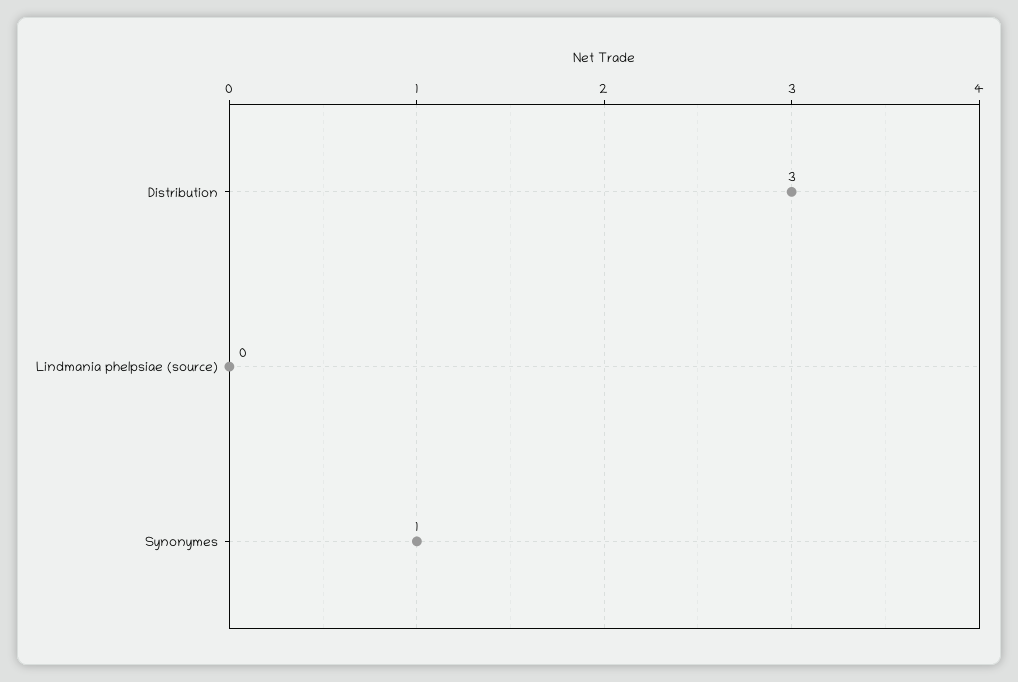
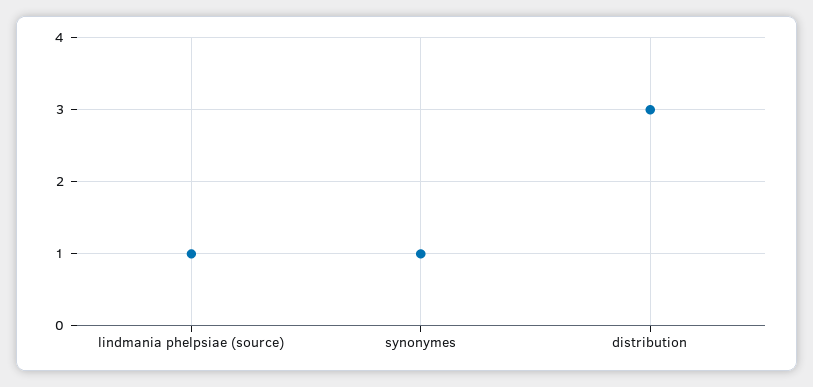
Lindmania phelpsiae (source): 0 -> 1

